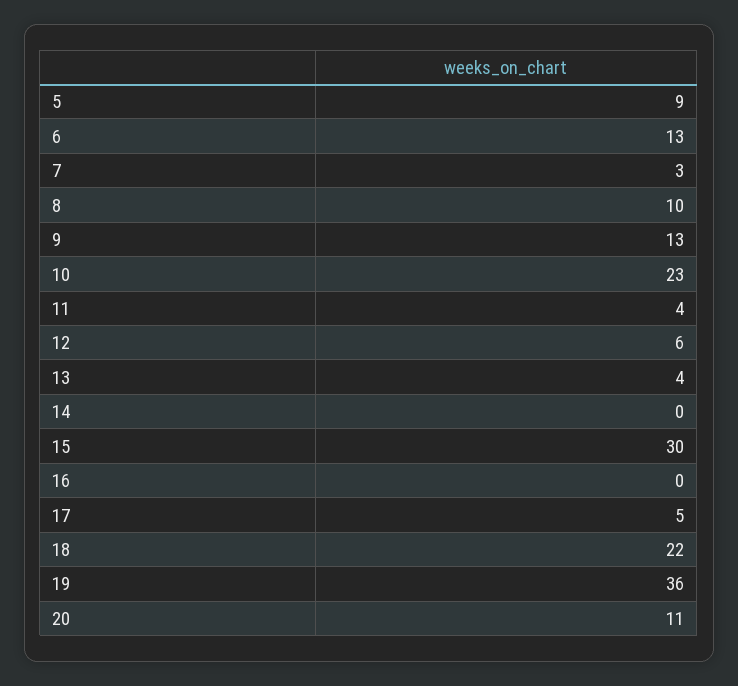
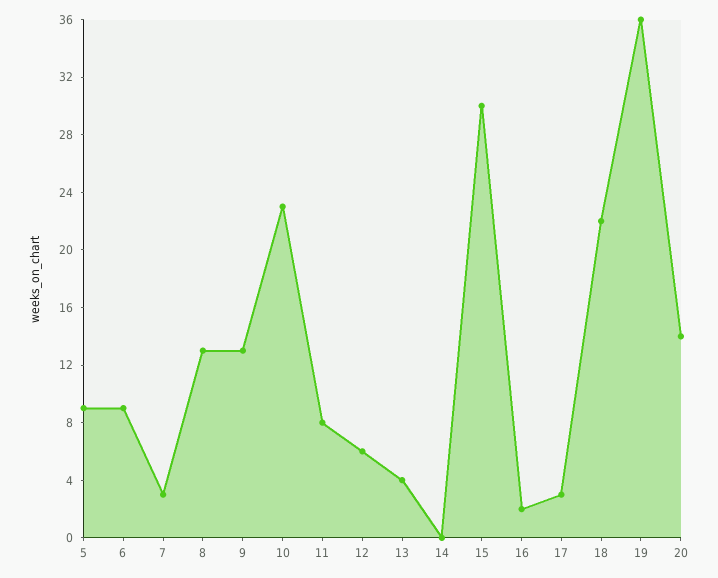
6: 13 -> 9
8: 10 -> 13
11: 4 -> 8
16: 0 -> 2
17: 5 -> 3
20: 11 -> 14

